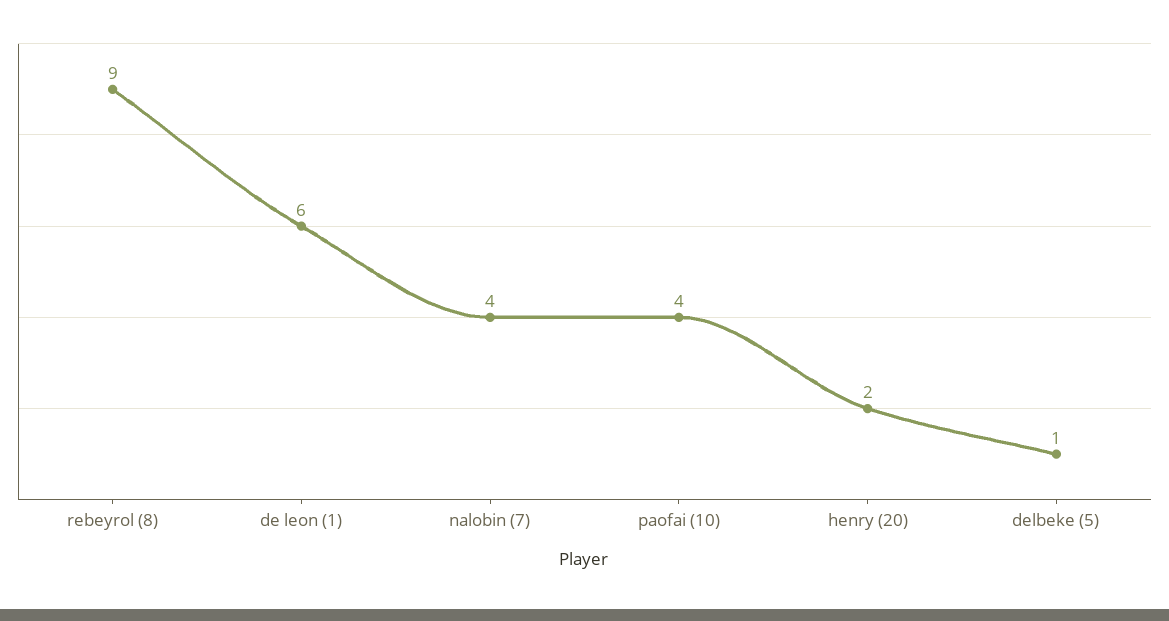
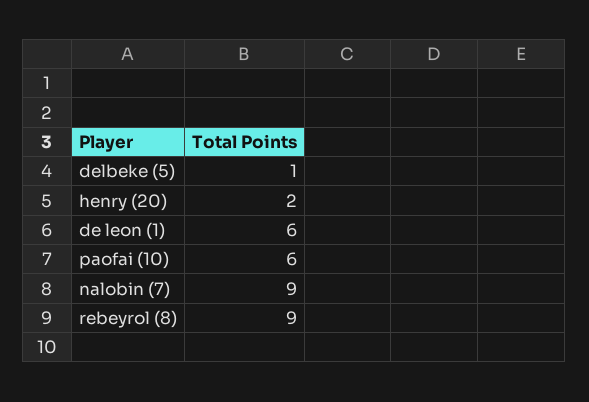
nalobin (7): 4 -> 9
paofai (10): 4 -> 6

